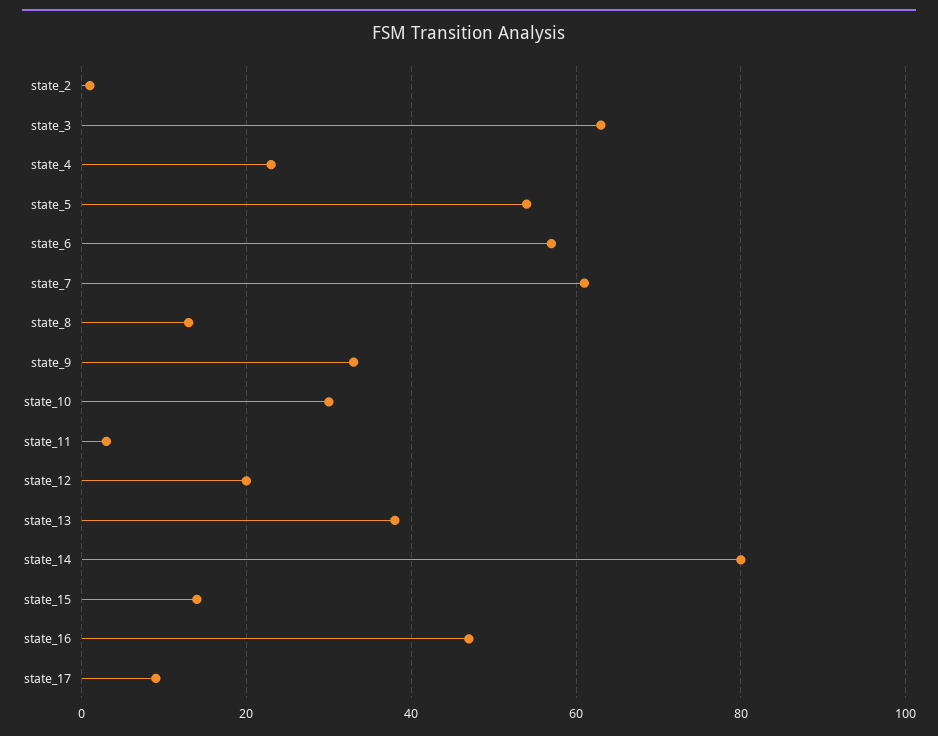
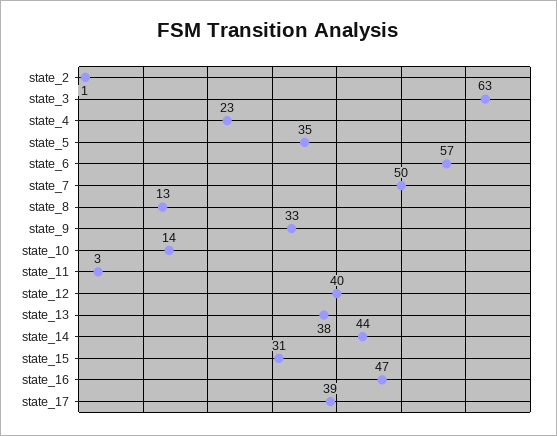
state_5: 55 -> 35
state_7: 60 -> 50
state_10: 30 -> 14
state_12: 20 -> 40
state_14: 80 -> 44
state_15: 15 -> 31
state_17: 10 -> 39

